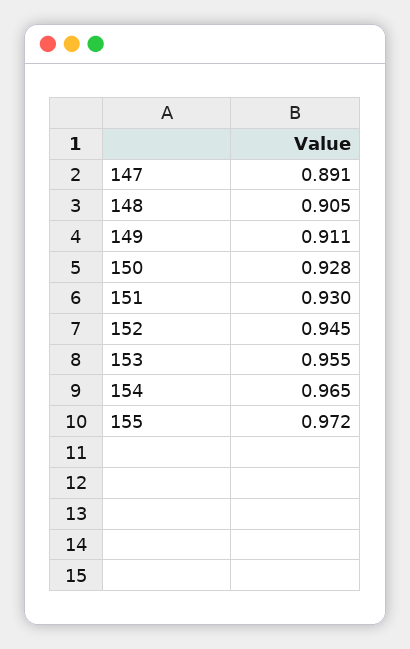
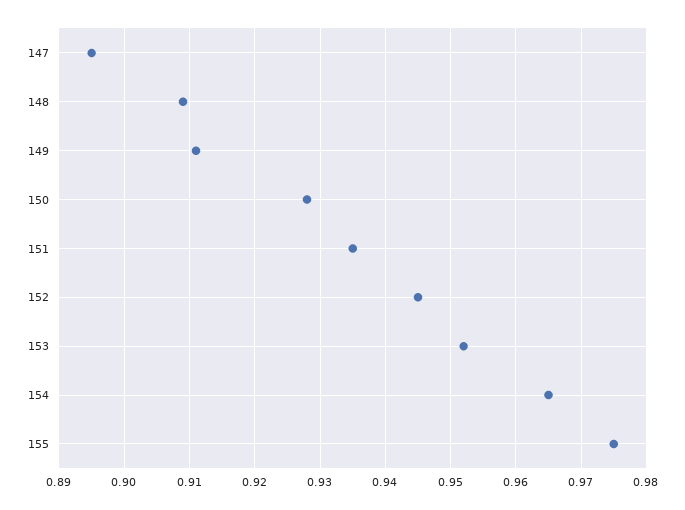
147: 0.891 -> 0.895
148: 0.905 -> 0.909
151: 0.93 -> 0.935
153: 0.955 -> 0.952
155: 0.972 -> 0.975

